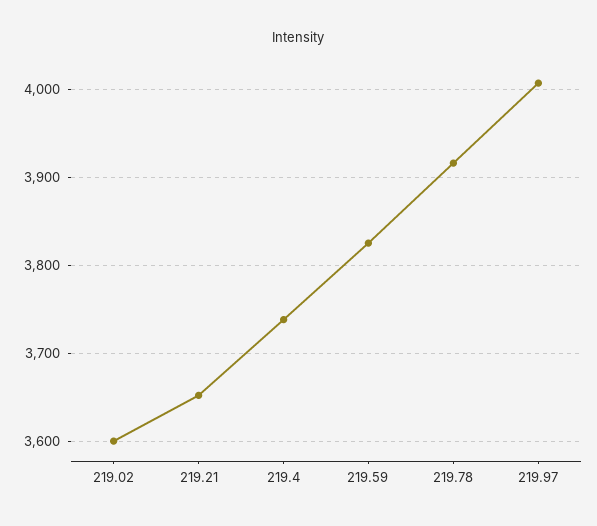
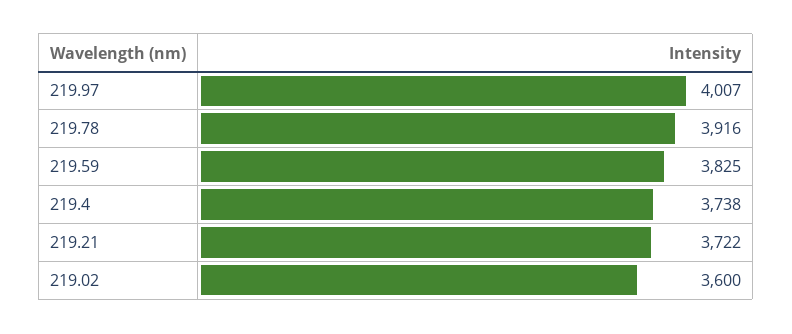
219.21: 3650 -> 3722

